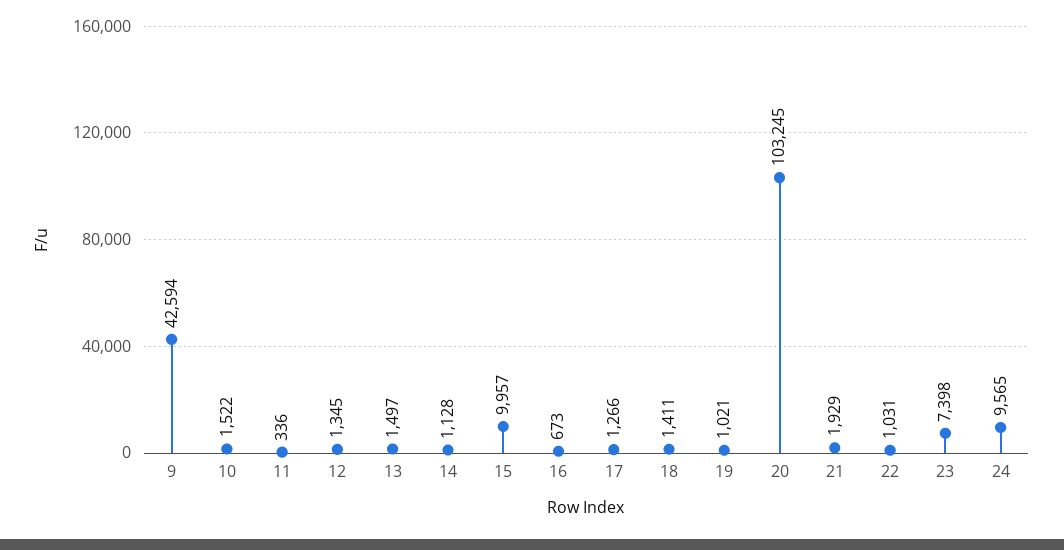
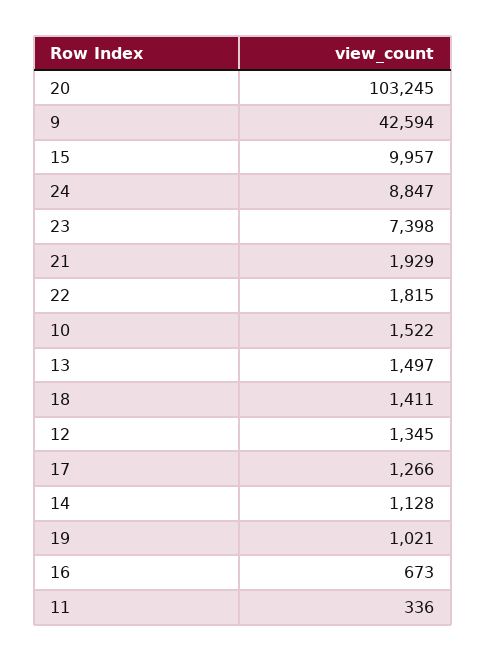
22: 1031 -> 1815
24: 9565 -> 8847

